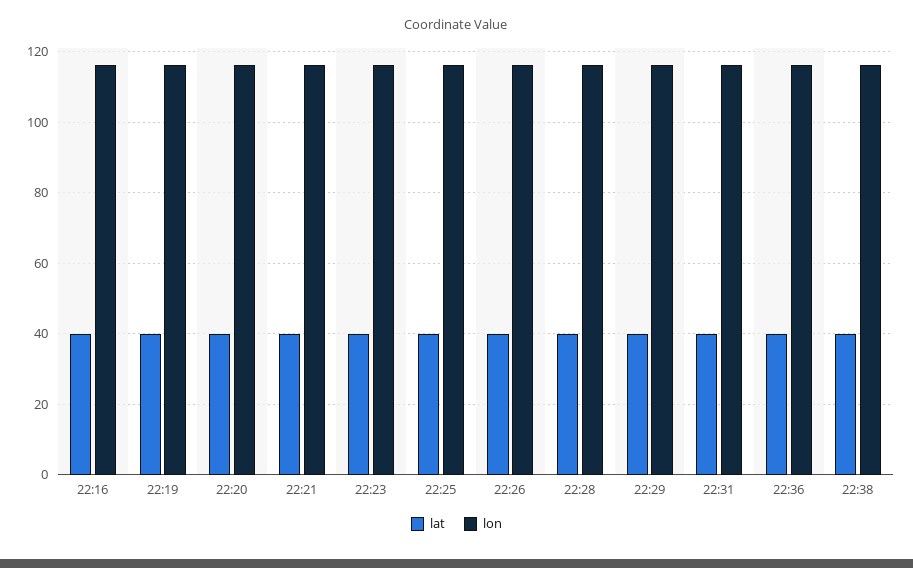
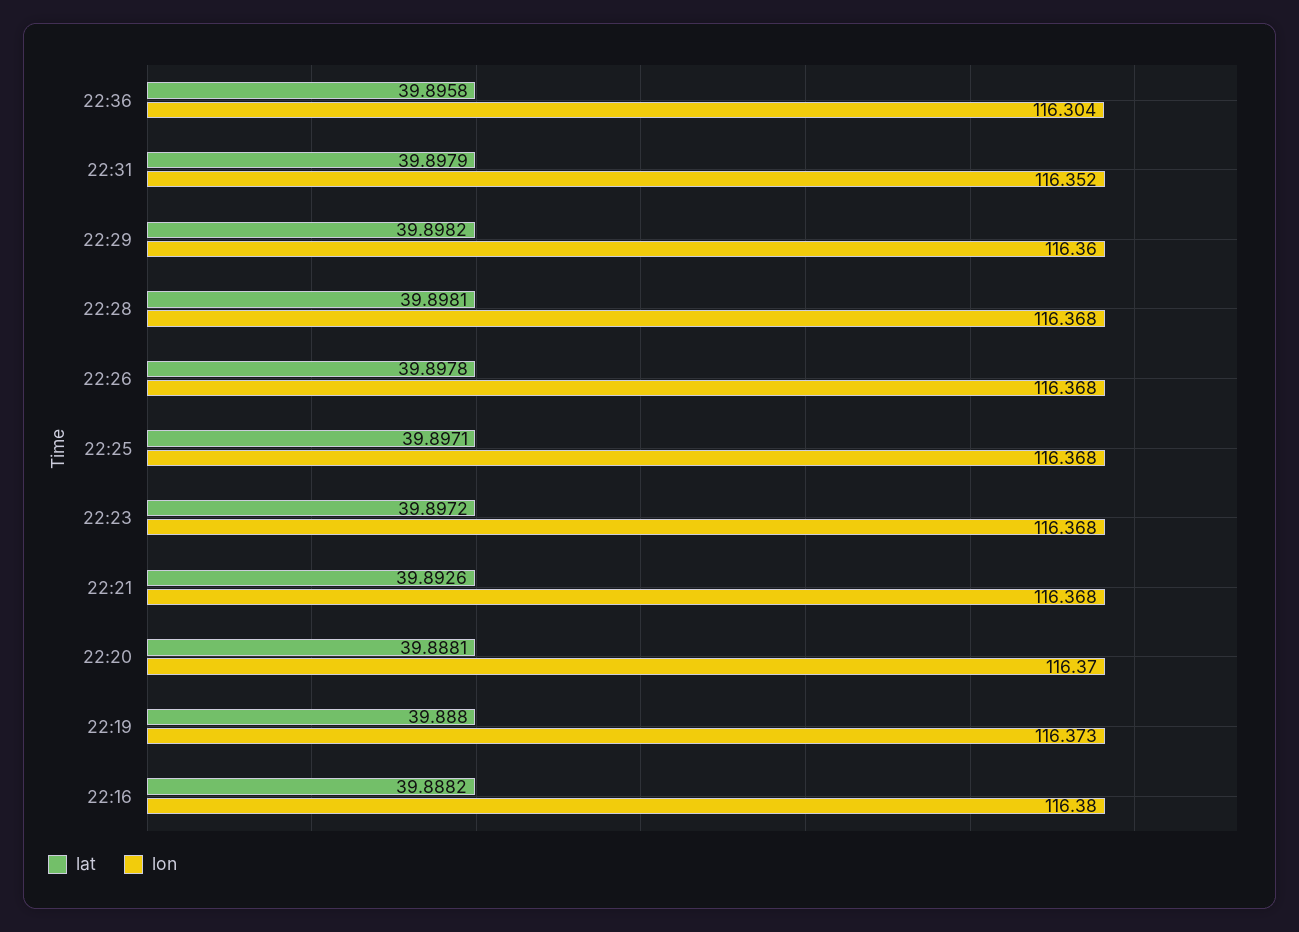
lat, 22:38: 40 -> none
lon, 22:38: 116 -> none

